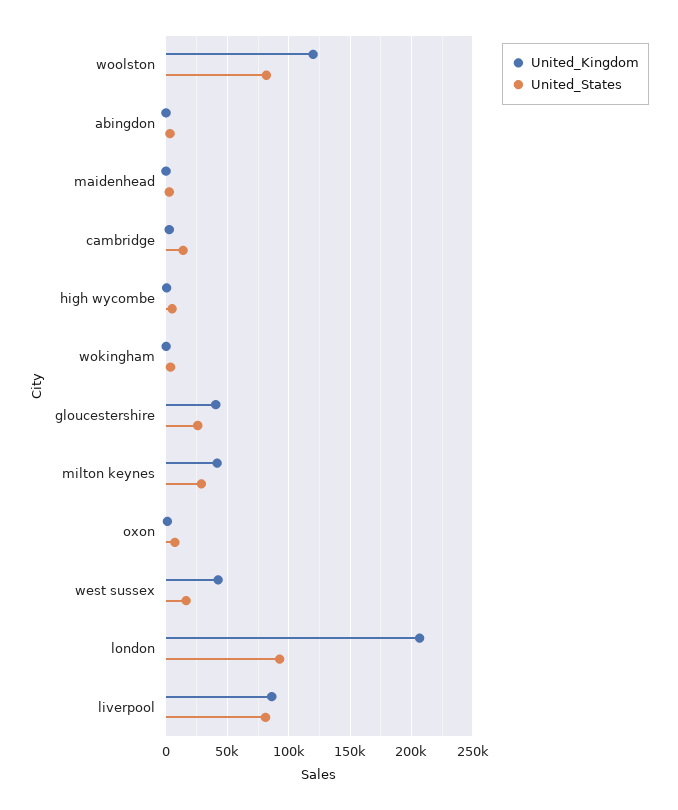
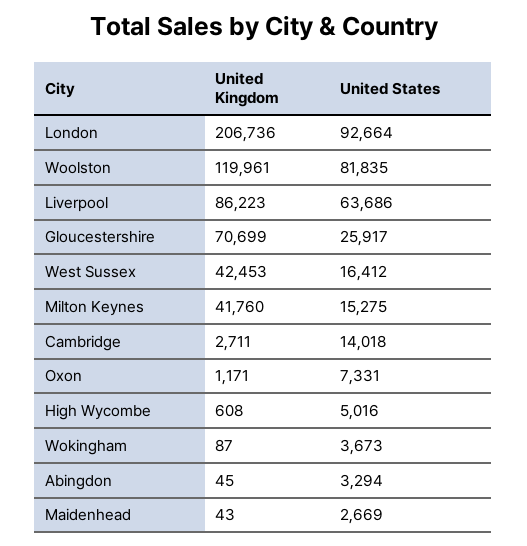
United_Kingdom, gloucestershire: 40000 -> 70699
United_States, milton keynes: 30000 -> 15275
United_States, liverpool: 80000 -> 63686

